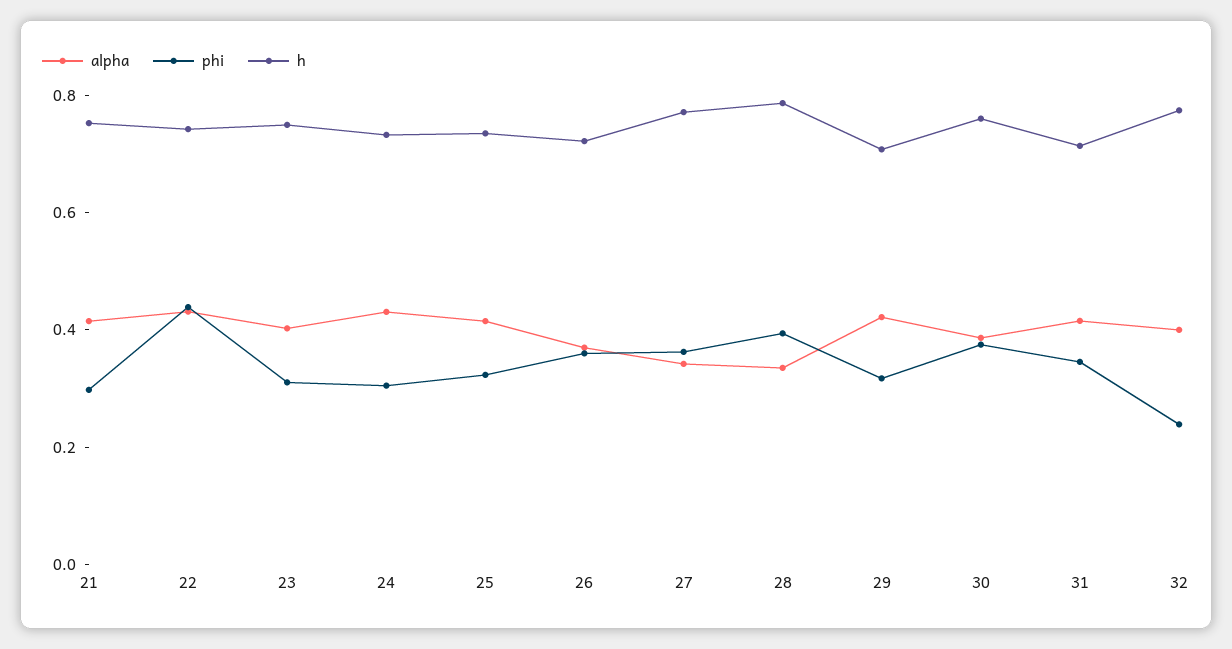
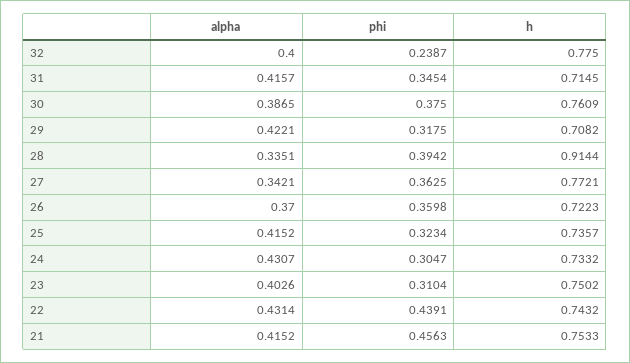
phi, 21: 0.3 -> 0.4563
h, 28: 0.8 -> 0.9144

